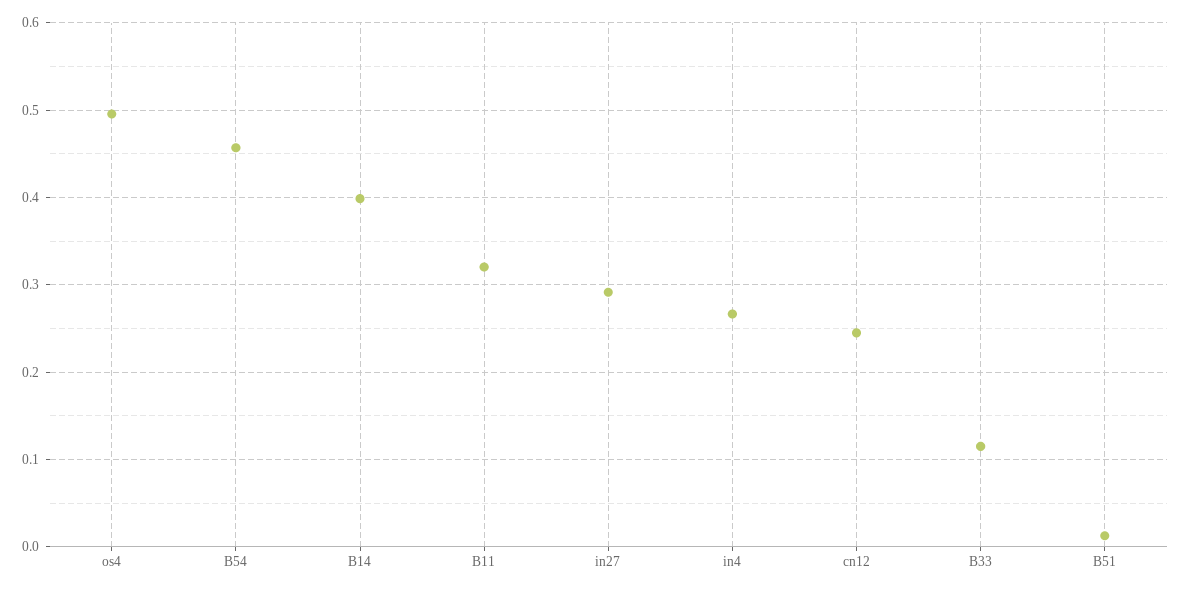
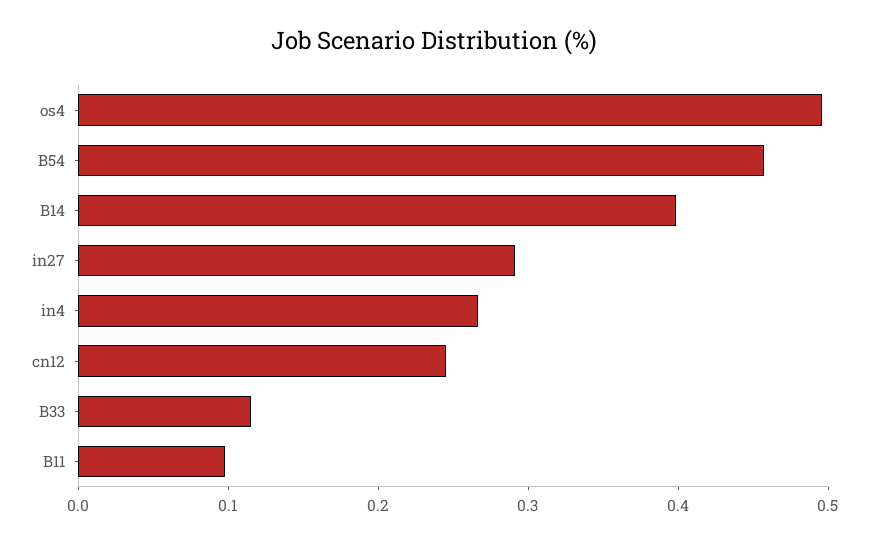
B11: 0.32 -> 0.1
B51: 0.01 -> none

